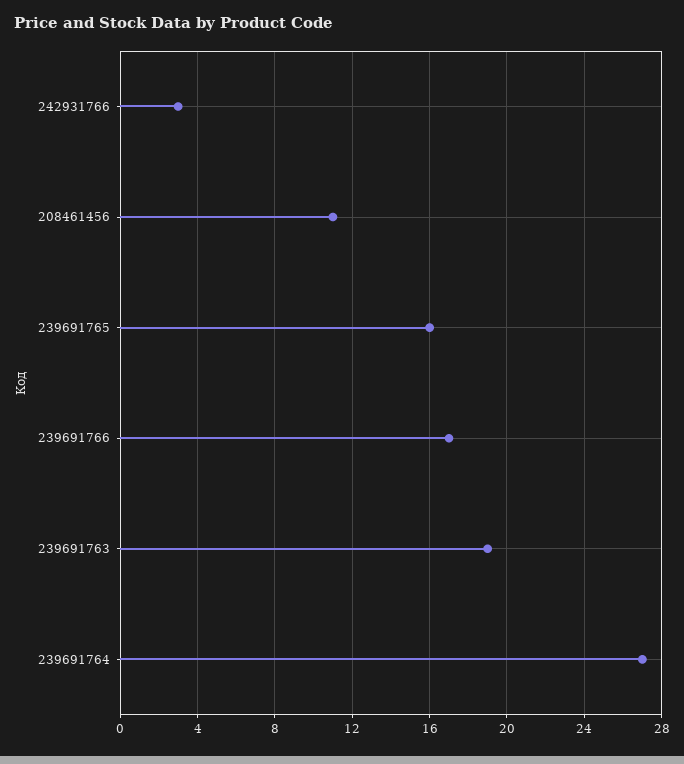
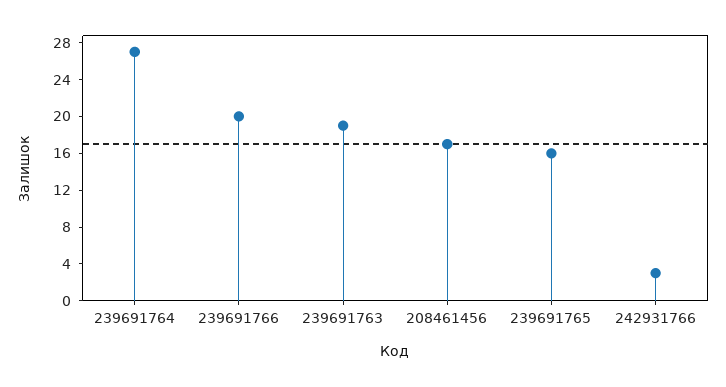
208461456: 11 -> 17
239691766: 17 -> 20

